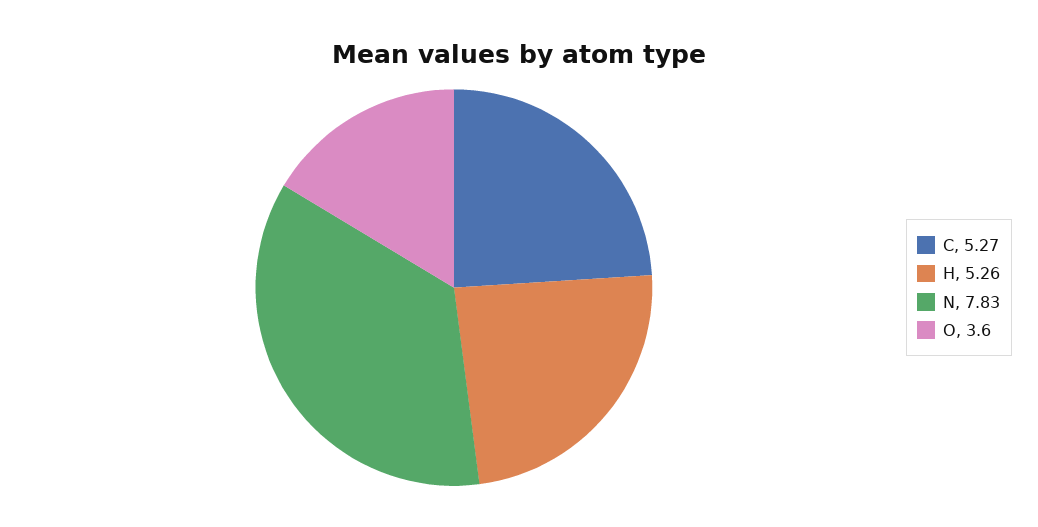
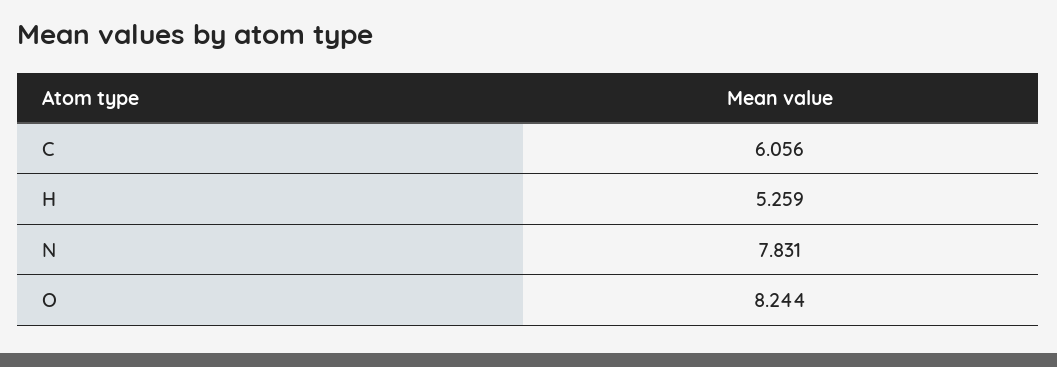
C: 5.27 -> 6.056
O: 3.6 -> 8.244

